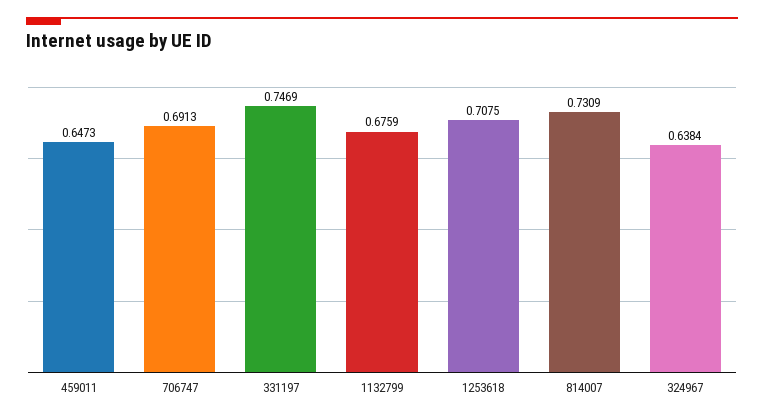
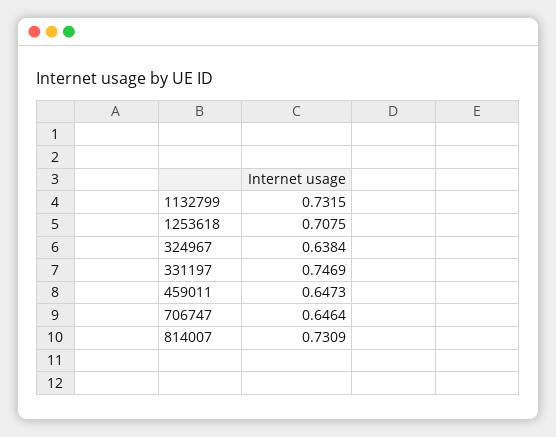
706747: 0.6913 -> 0.6464
1132799: 0.6759 -> 0.7315

